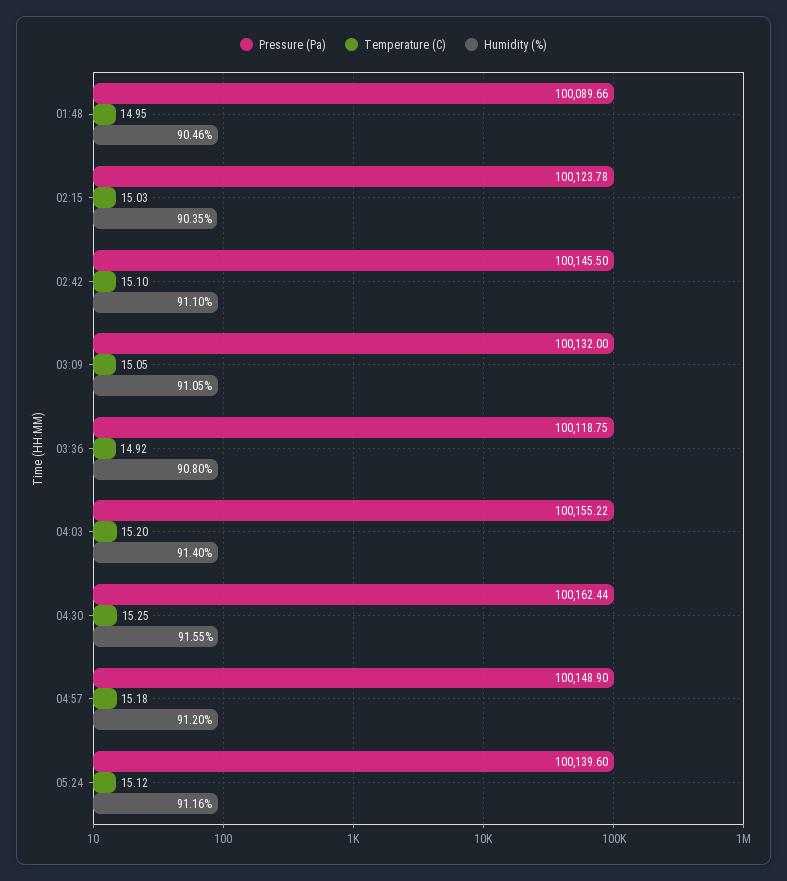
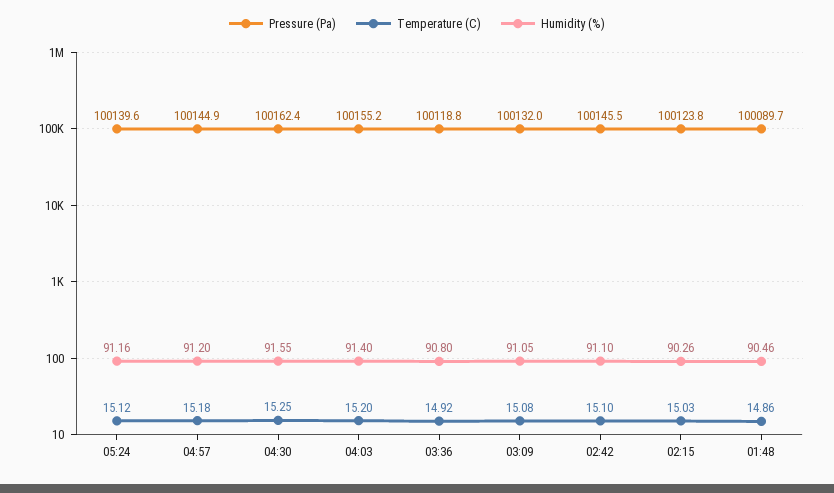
Temperature (C), 01:48: 14.95 -> 14.86
Humidity (%), 02:15: 90.35 -> 90.26
Temperature (C), 03:09: 15.05 -> 15.08
Pressure (Pa), 04:57: 100148.9 -> 100144.9

